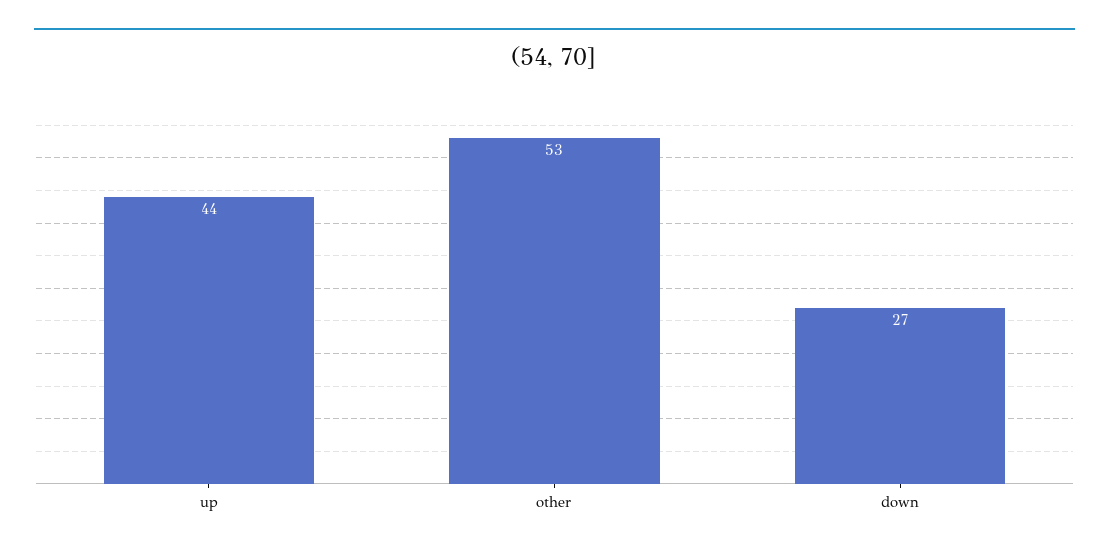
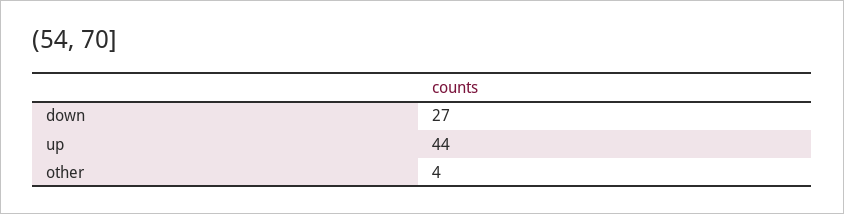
other: 53 -> 4

